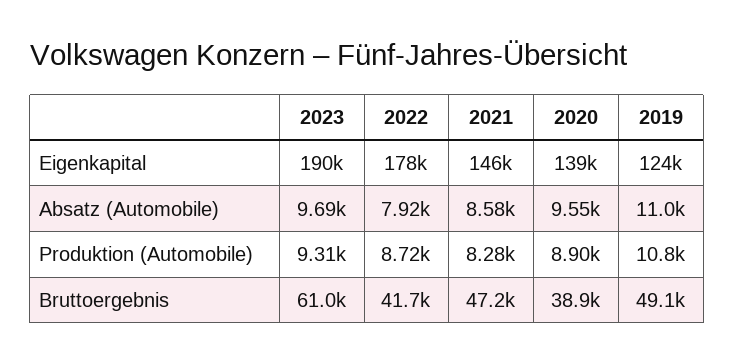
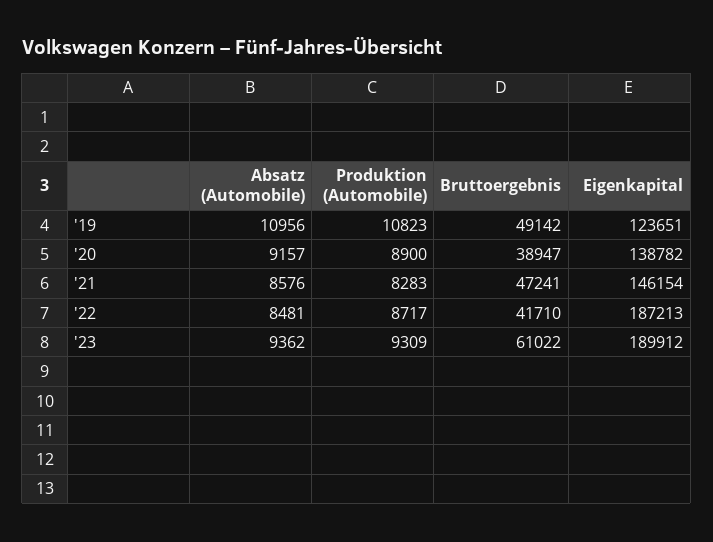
2022, Eigenkapital: 178000 -> 187213
2023, Absatz (Automobile): 9690 -> 9362
2022, Absatz (Automobile): 7920 -> 8481
2020, Absatz (Automobile): 9550 -> 9157

